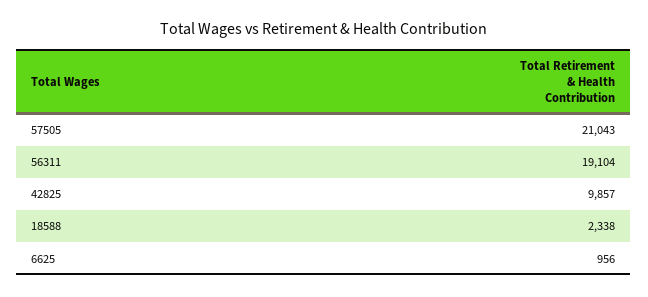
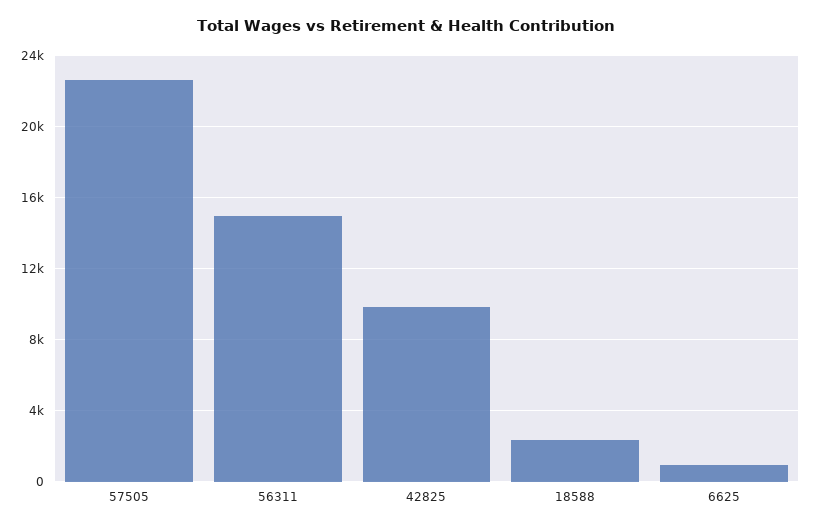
57505: 21043 -> 22500
56311: 19104 -> 15000

